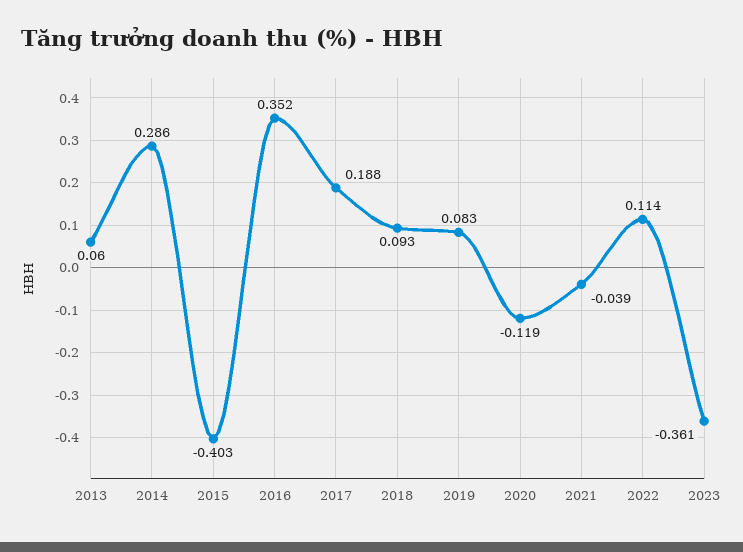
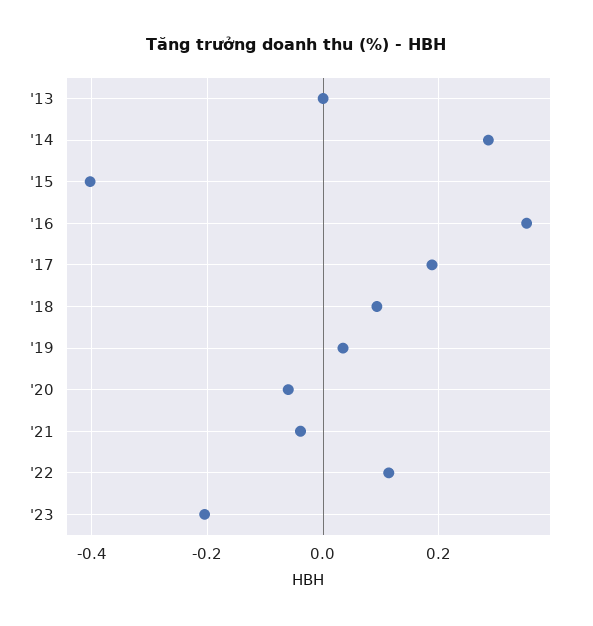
2013: 0.06 -> 0
2019: 0.083 -> 0.04
2020: -0.119 -> -0.06
2023: -0.361 -> -0.2

